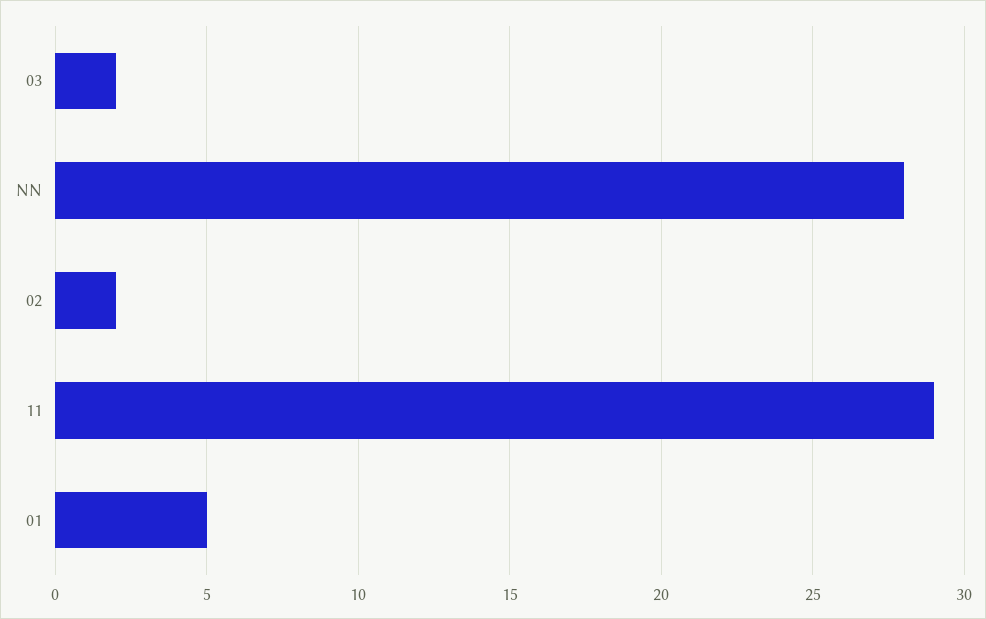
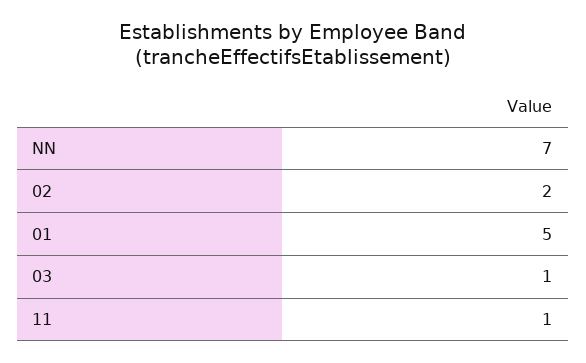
03: 2 -> 1
NN: 28 -> 7
11: 29 -> 1

